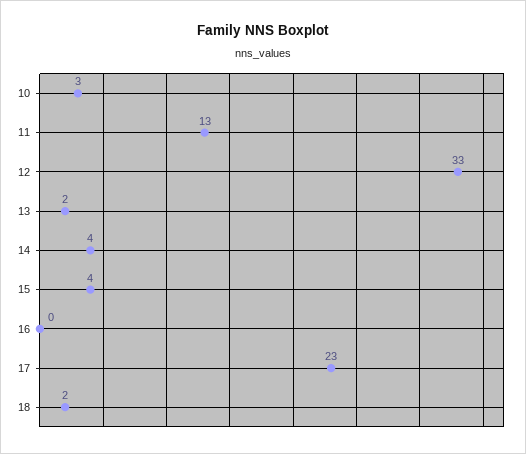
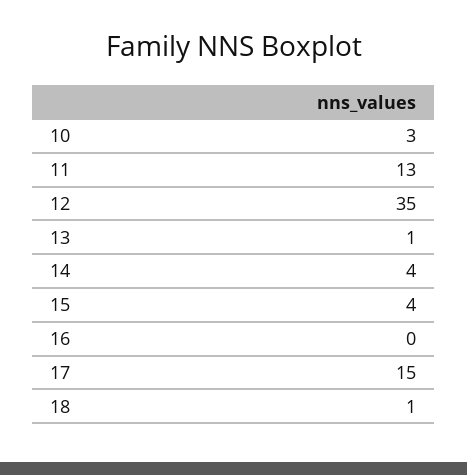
12: 33 -> 35
13: 2 -> 1
17: 23 -> 15
18: 2 -> 1

